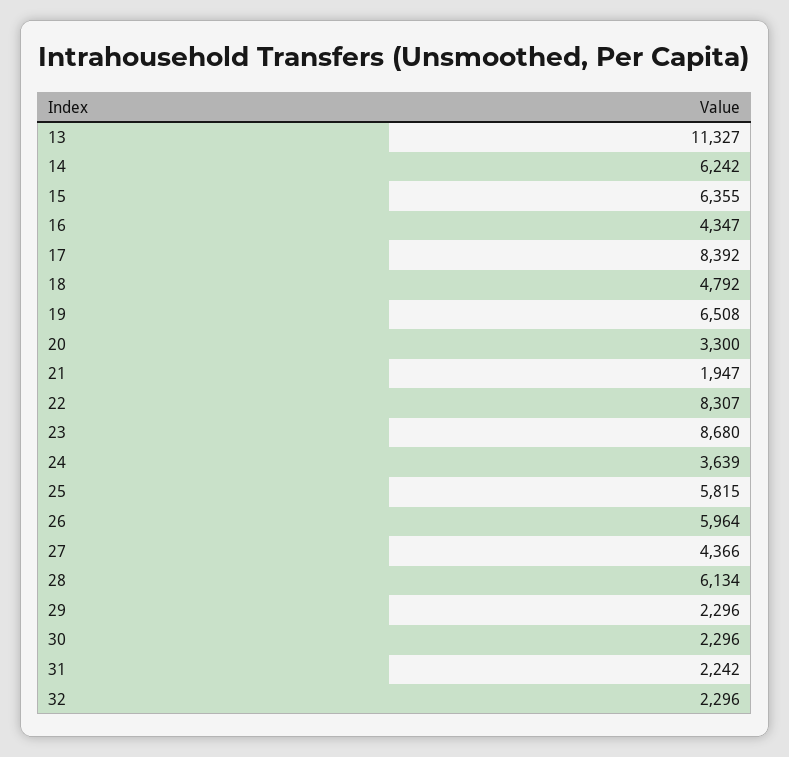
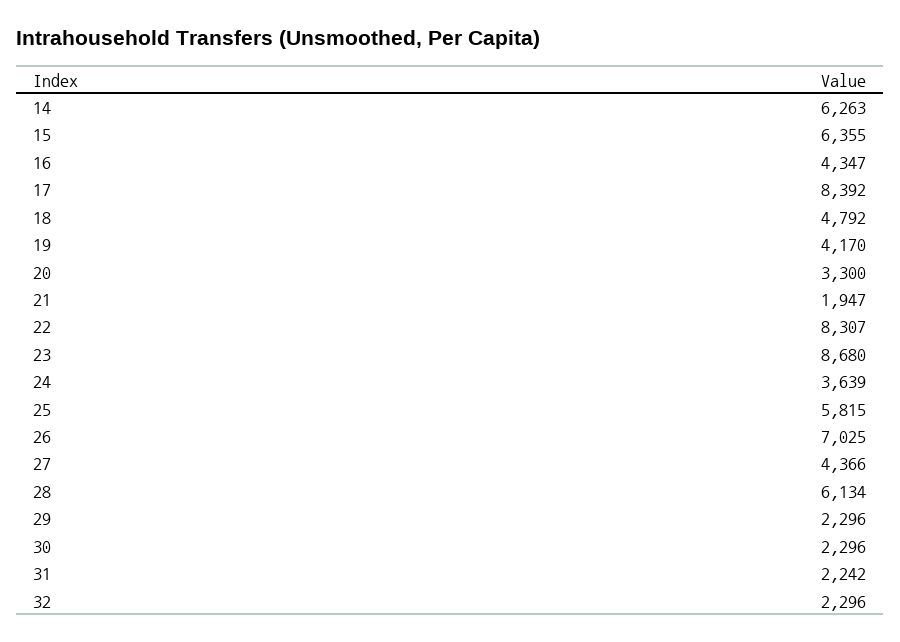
13: 11327 -> none
14: 6242 -> 6263
19: 6508 -> 4170
26: 5964 -> 7025

